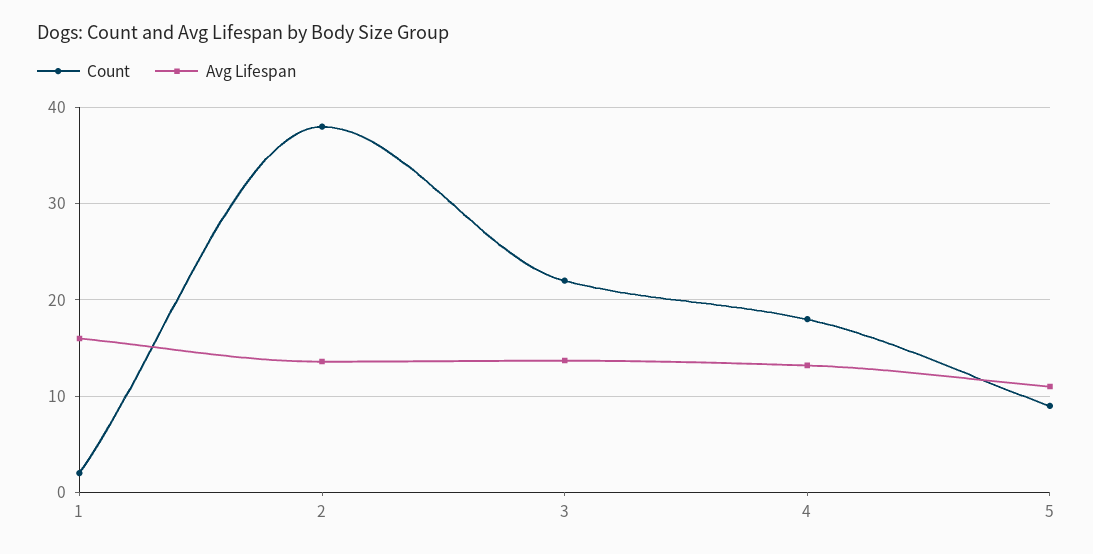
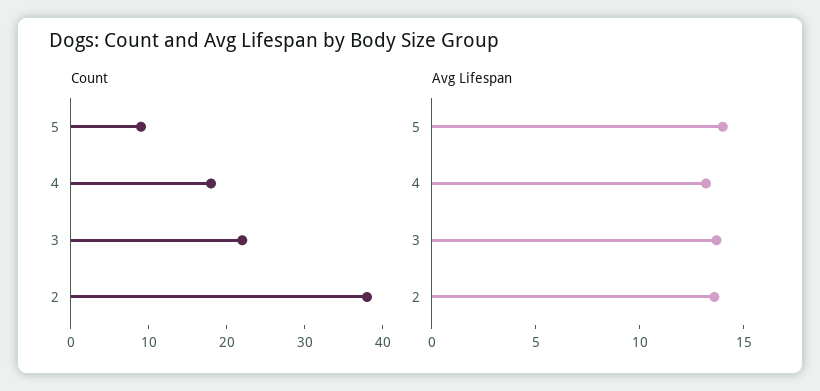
Count, 1: 2 -> none
Avg Lifespan, 1: 16 -> none
Avg Lifespan, 5: 11 -> 14

